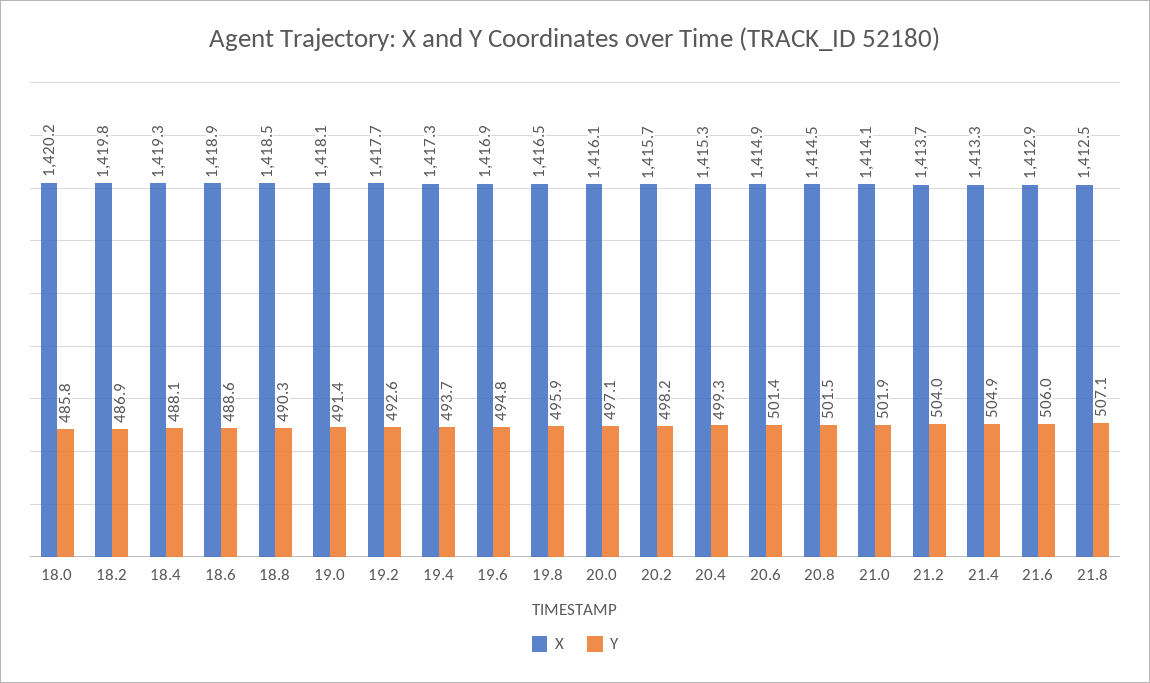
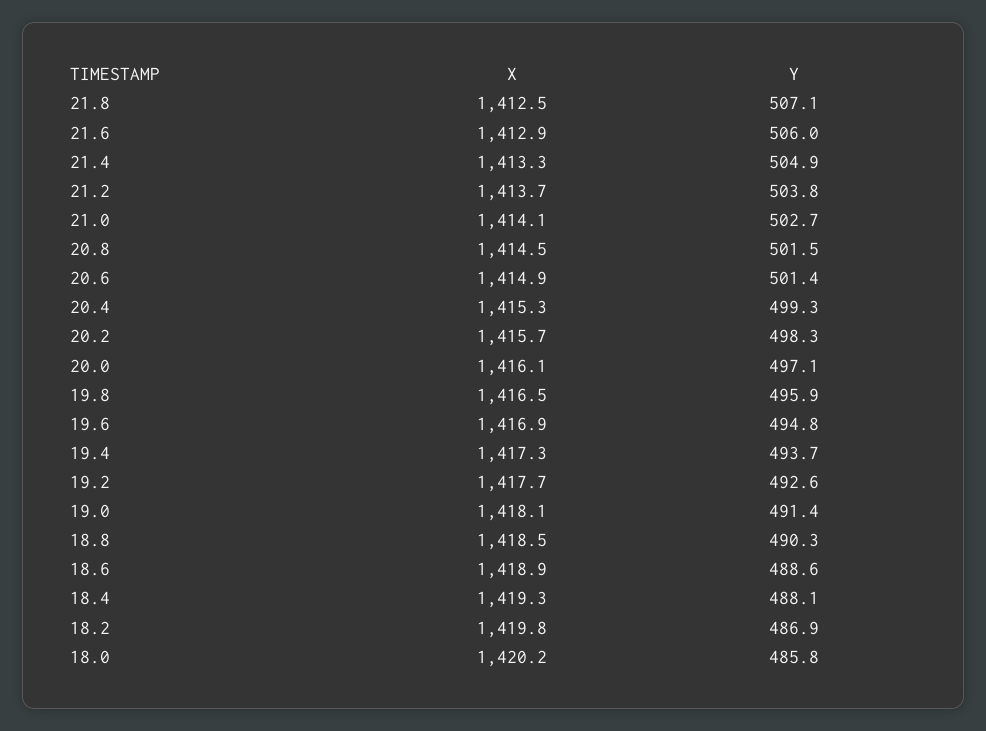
Y, 20.2: 498.2 -> 498.3
Y, 21.0: 501.9 -> 502.7
Y, 21.2: 504 -> 503.8

